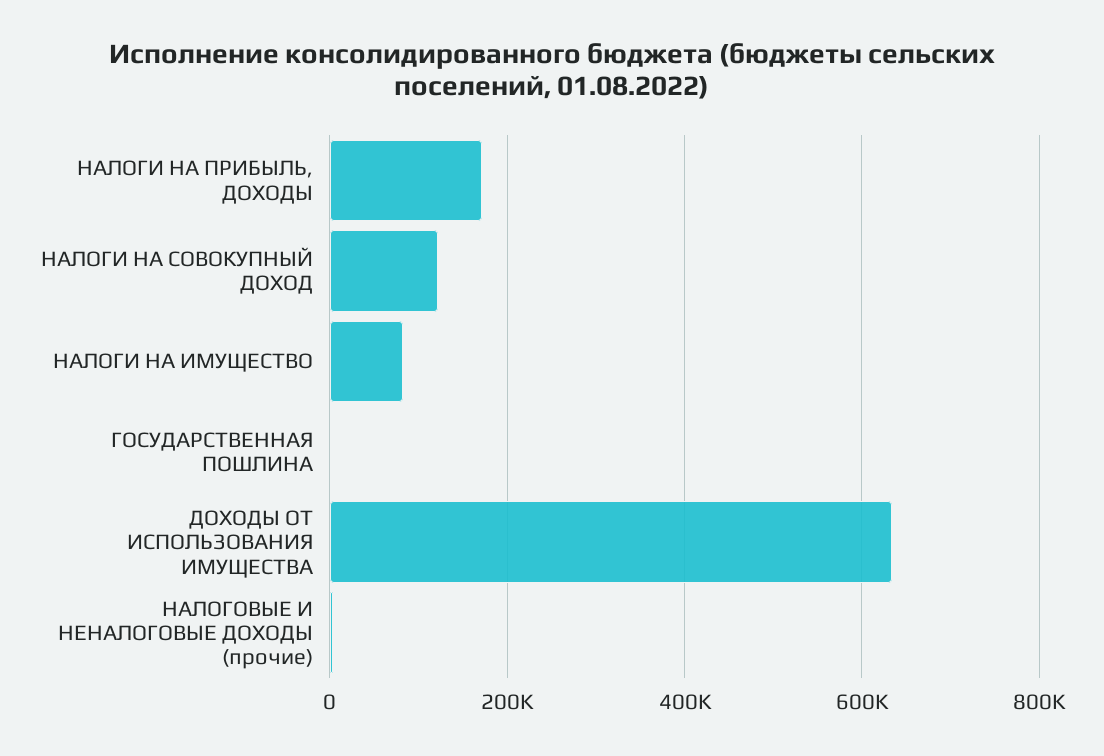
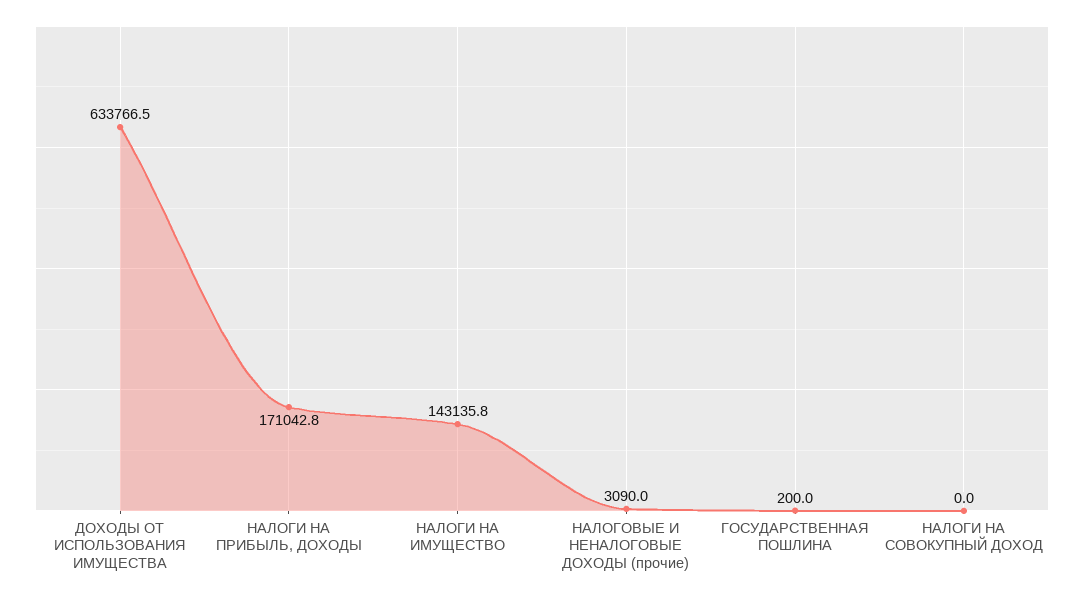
НАЛОГИ НА СОВОКУПНЫЙ ДОХОД: 120000 -> 0
НАЛОГИ НА ИМУЩЕСТВО: 80000 -> 143135.8

